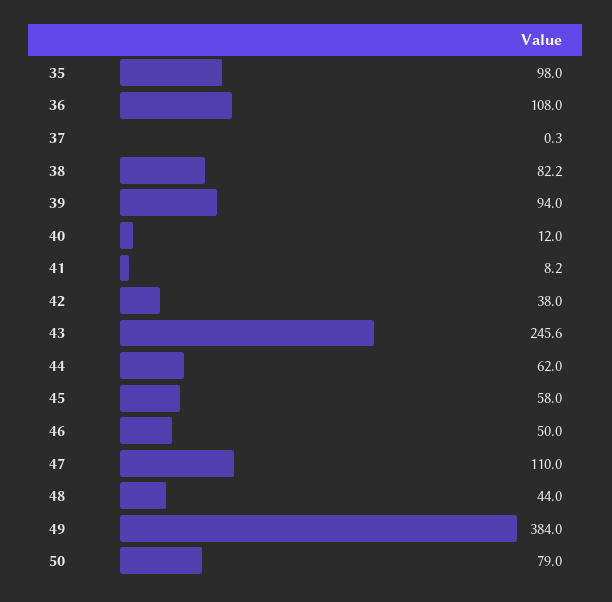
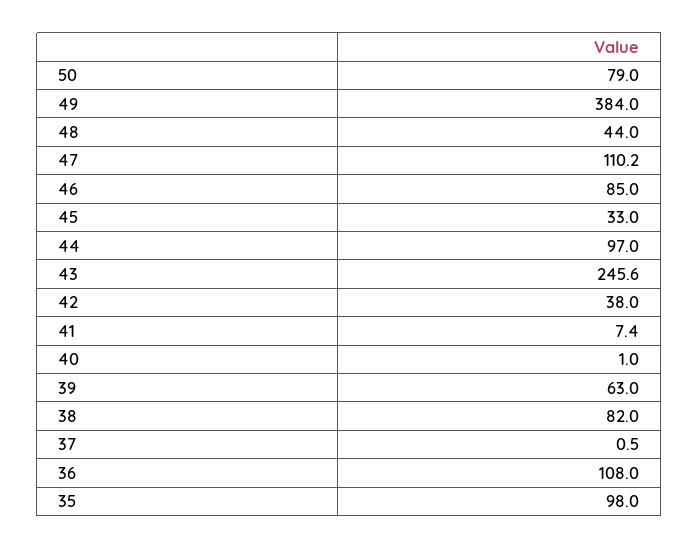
37: 0.3 -> 0.5
38: 82.2 -> 82
39: 94 -> 63
40: 12 -> 1
41: 8.2 -> 7.4
44: 62 -> 97
45: 58 -> 33
46: 50 -> 85
47: 110 -> 110.2

